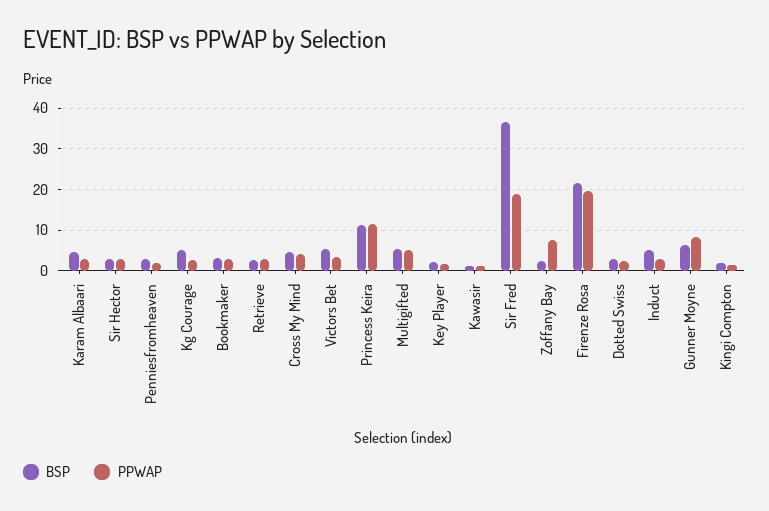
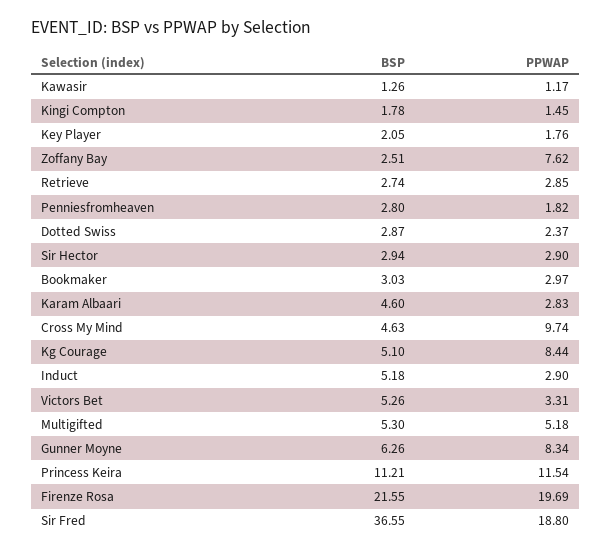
PPWAP, Kg Courage: 2 -> 8.44
PPWAP, Cross My Mind: 4 -> 9.74

